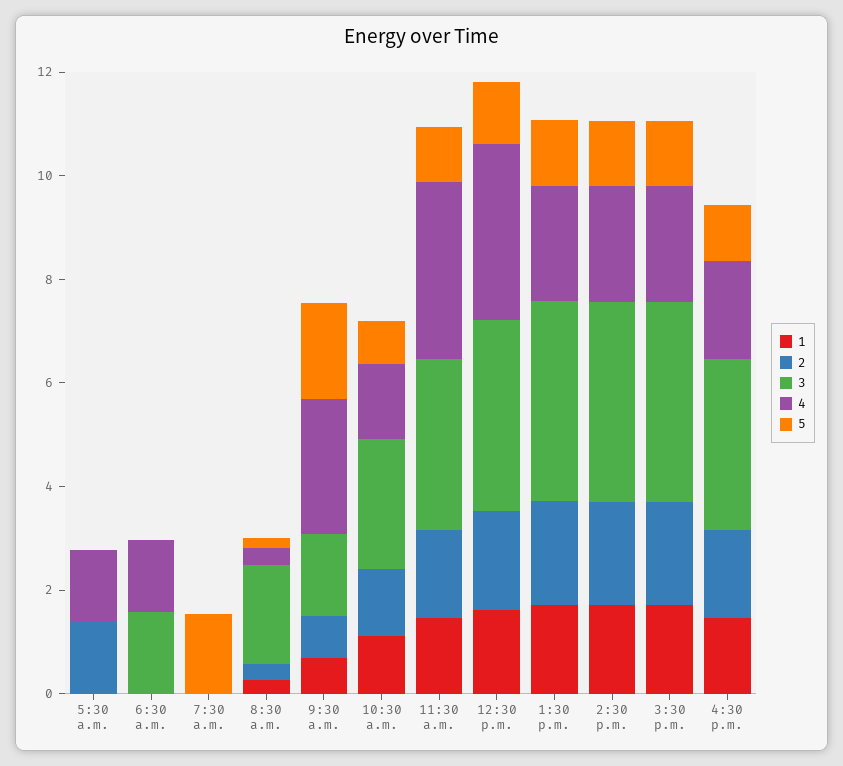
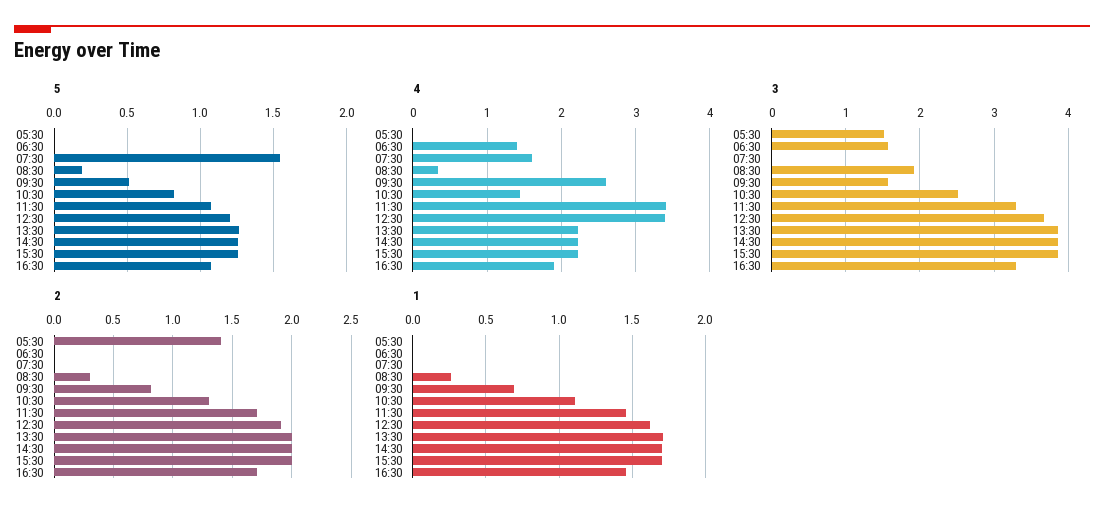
3, 5:30 a.m.: 0 -> 1.5
4, 5:30 a.m.: 1.5 -> 0
4, 7:30 a.m.: 0 -> 1.6
5, 9:30 a.m.: 2 -> 0.5

